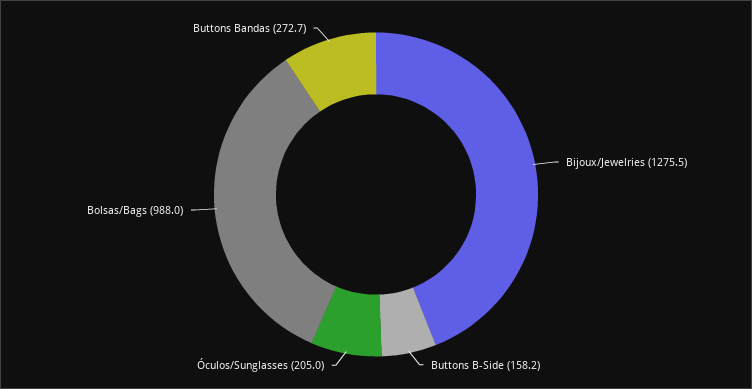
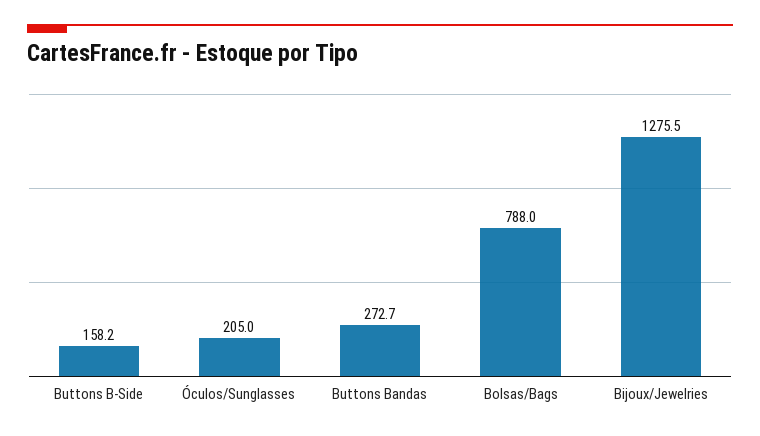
Bolsas/Bags: 988 -> 788

